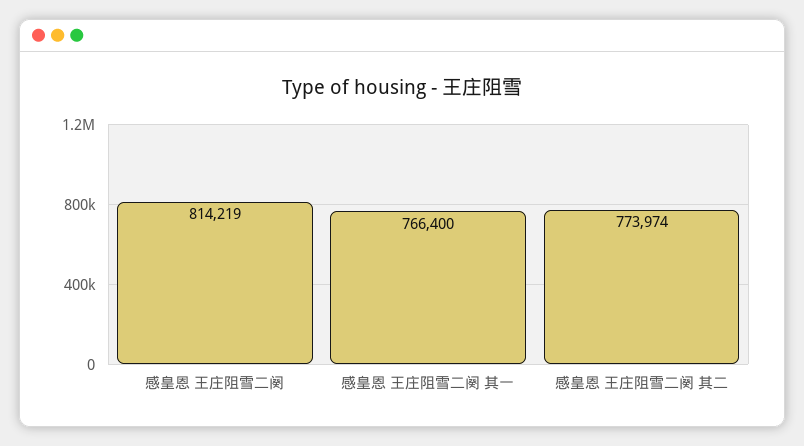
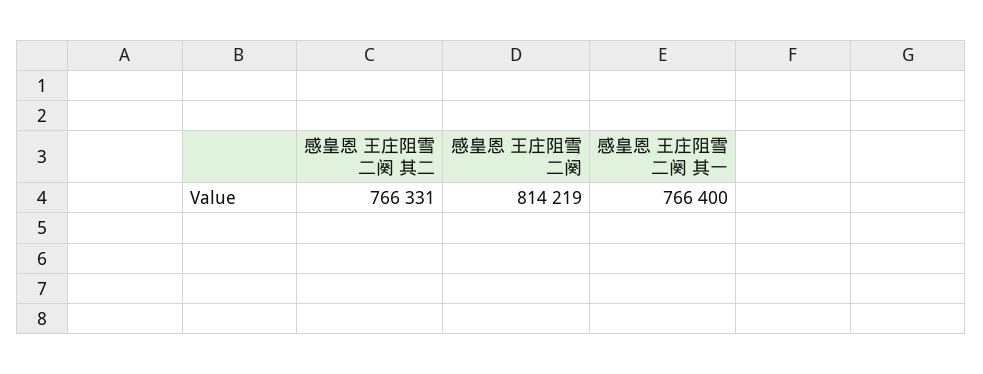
感皇恩 王庄阻雪二阕 其二: 773974 -> 766331

